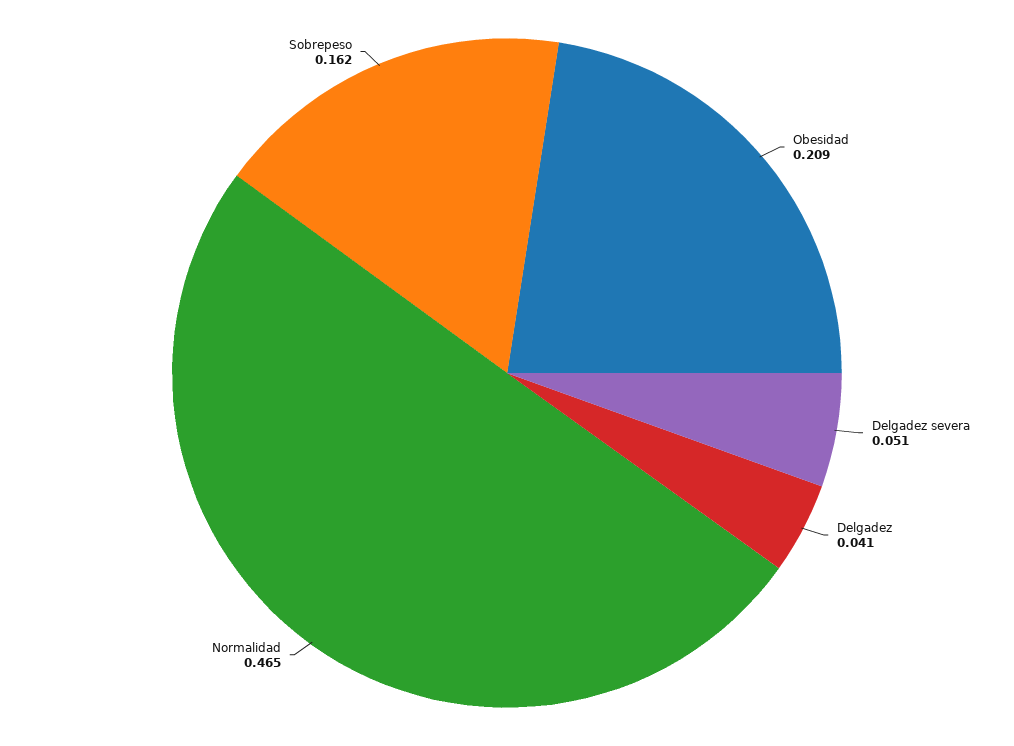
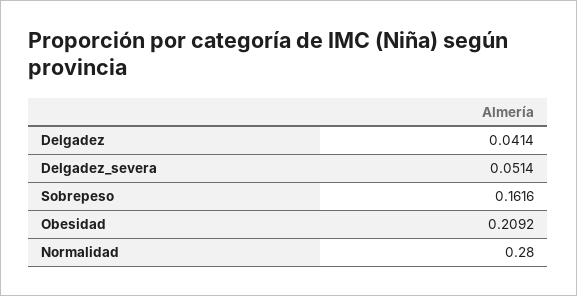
Normalidad: 0.465 -> 0.28

